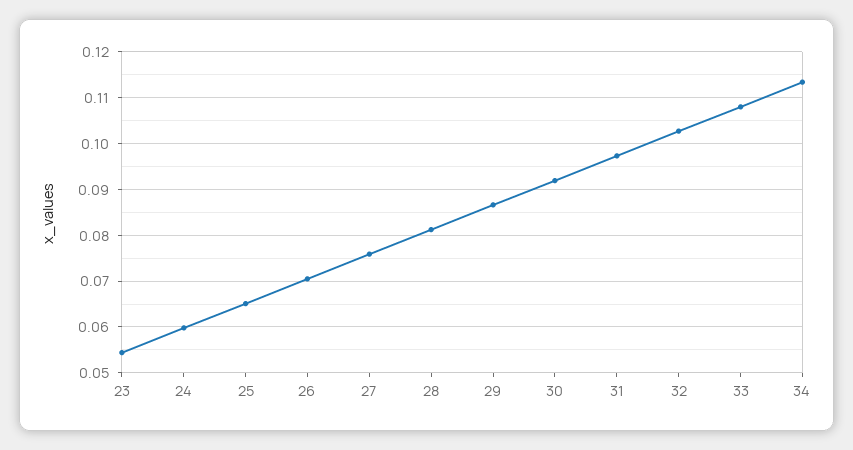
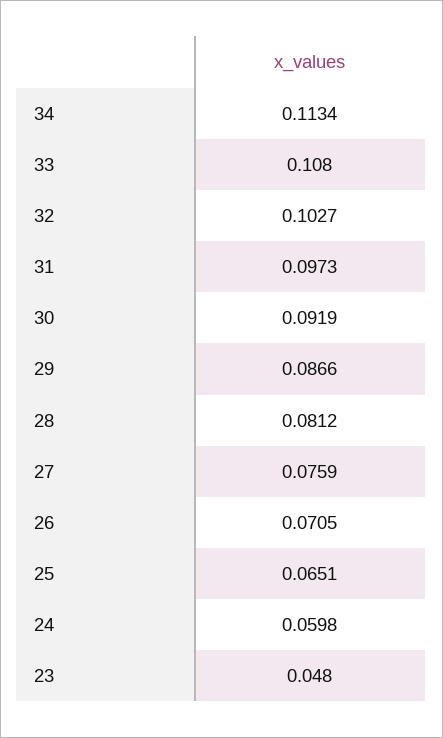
23: 0.054 -> 0.048

